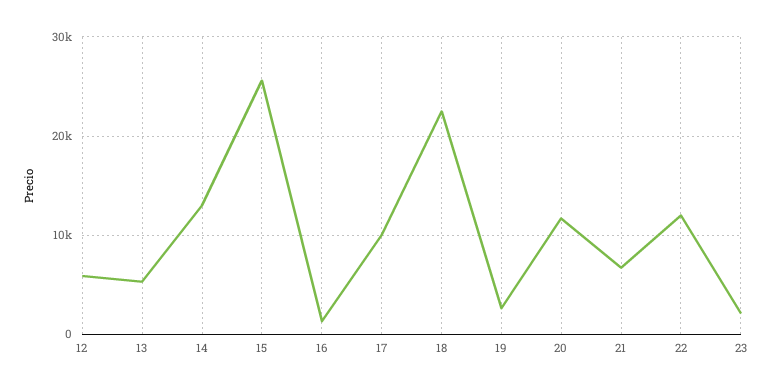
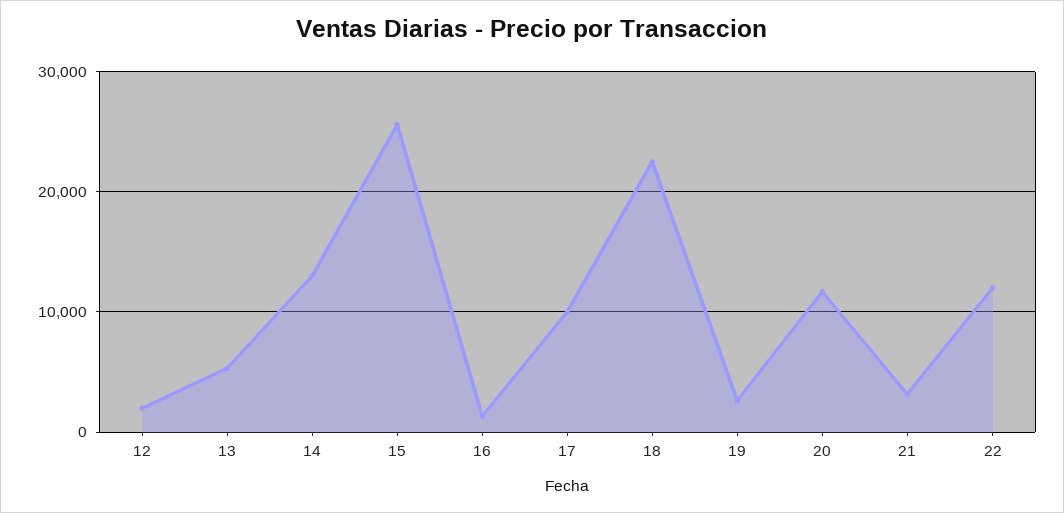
12: 6000 -> 2000
21: 7000 -> 3000
23: 2000 -> none

